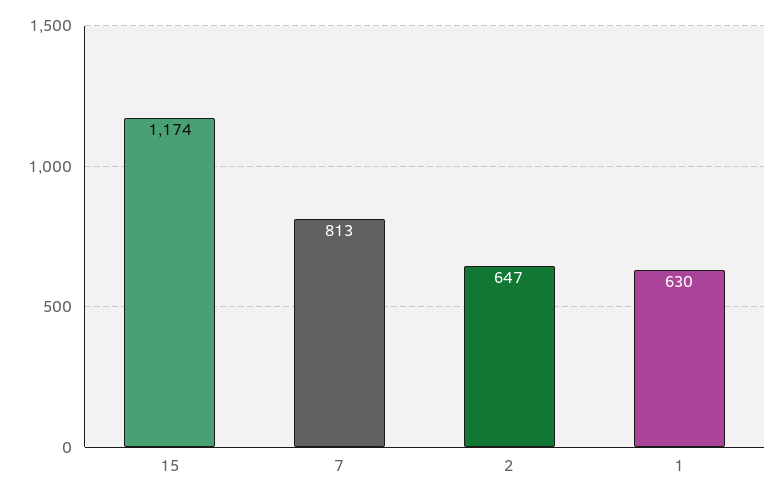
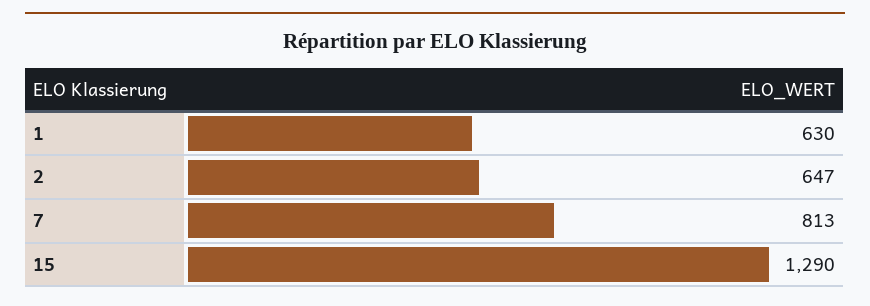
15: 1174 -> 1290

